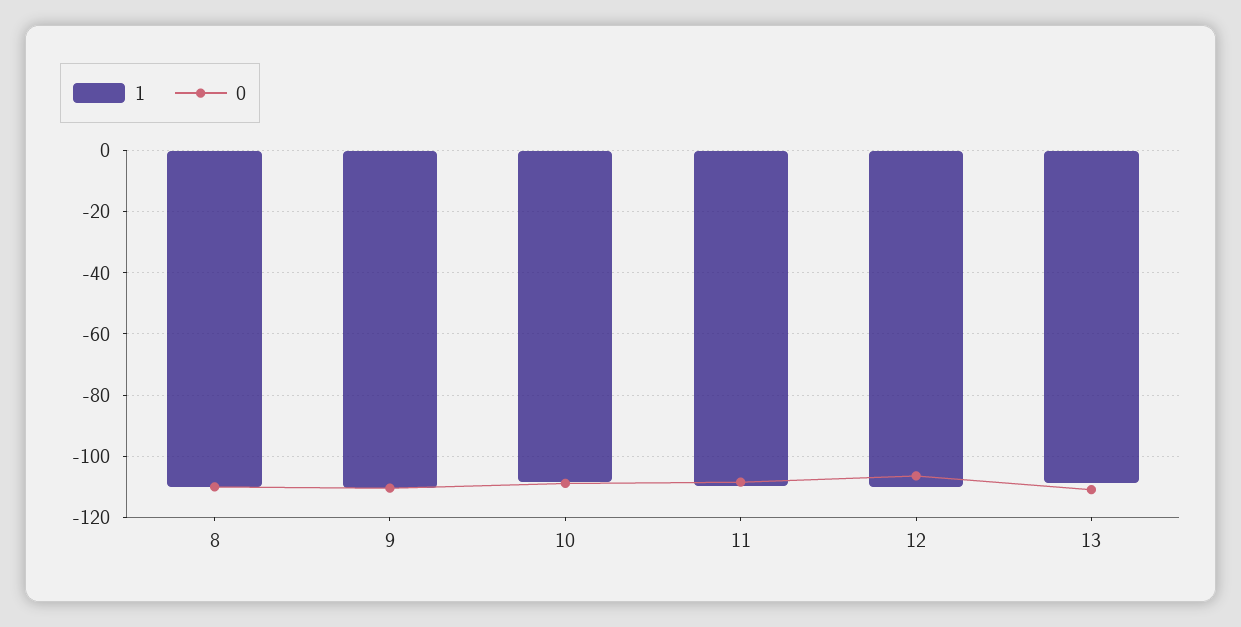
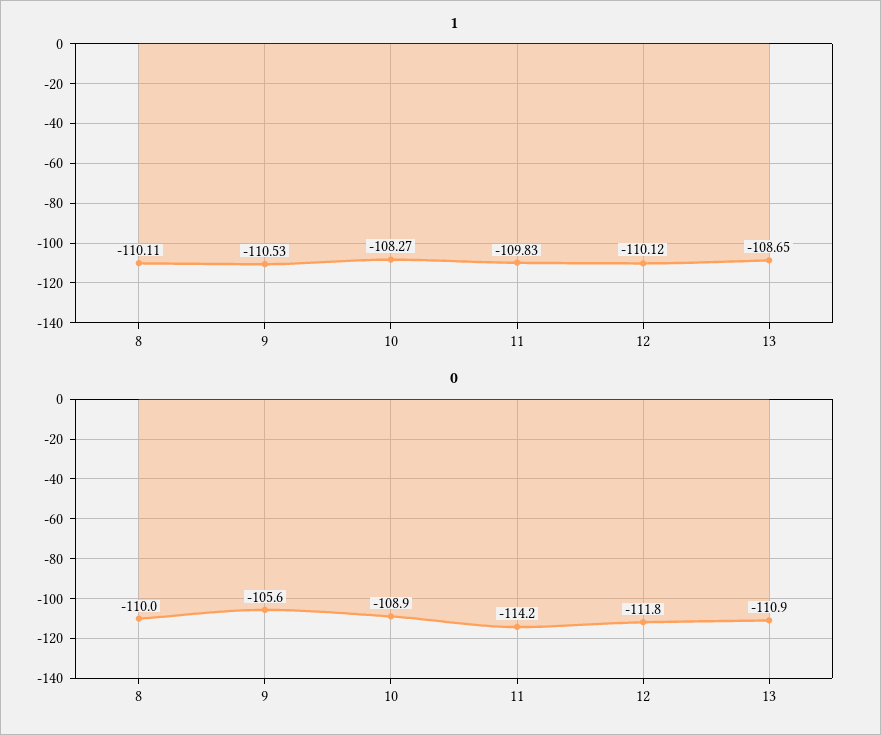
0, 9: -110 -> -105.6
0, 11: -108 -> -114.2
0, 12: -106 -> -111.8

